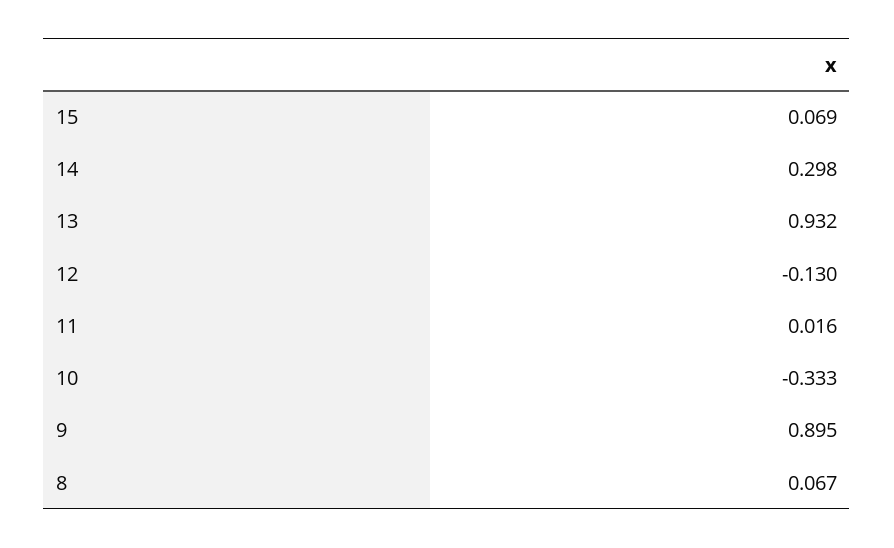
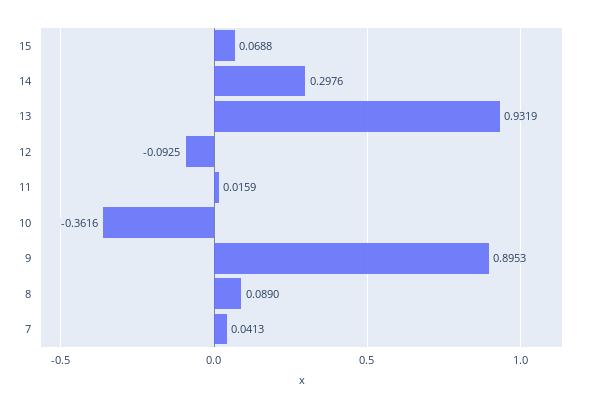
12: -0.13 -> -0.0925
10: -0.333 -> -0.3616
8: 0.067 -> 0.089
7: none -> 0.0413

